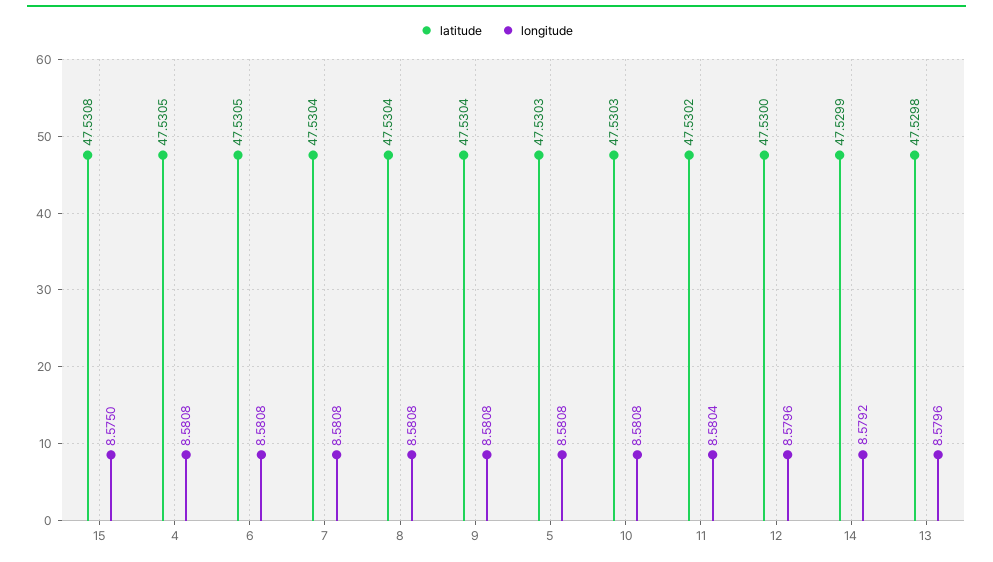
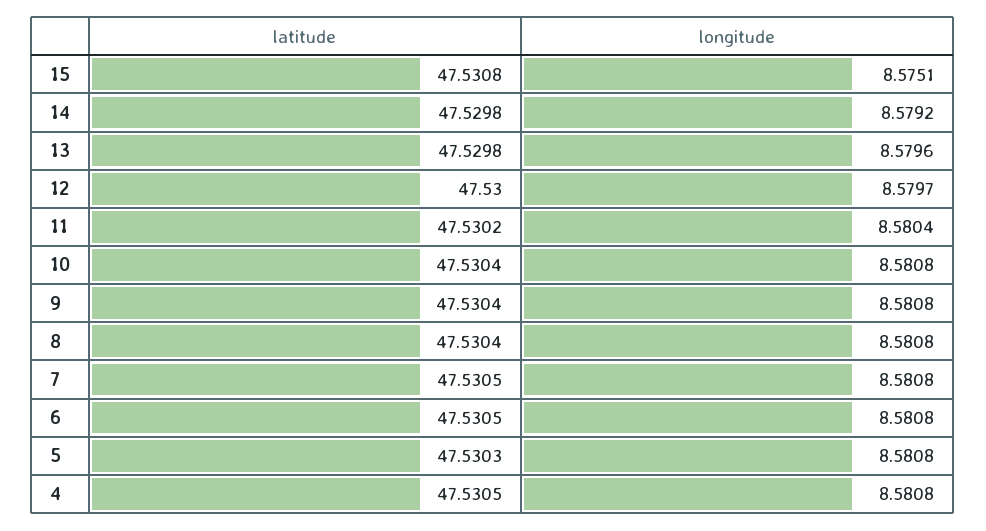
longitude, 15: 8.575 -> 8.5751
latitude, 7: 47.5304 -> 47.5305
latitude, 10: 47.5303 -> 47.5304
longitude, 12: 8.5796 -> 8.5797
latitude, 14: 47.5299 -> 47.5298

